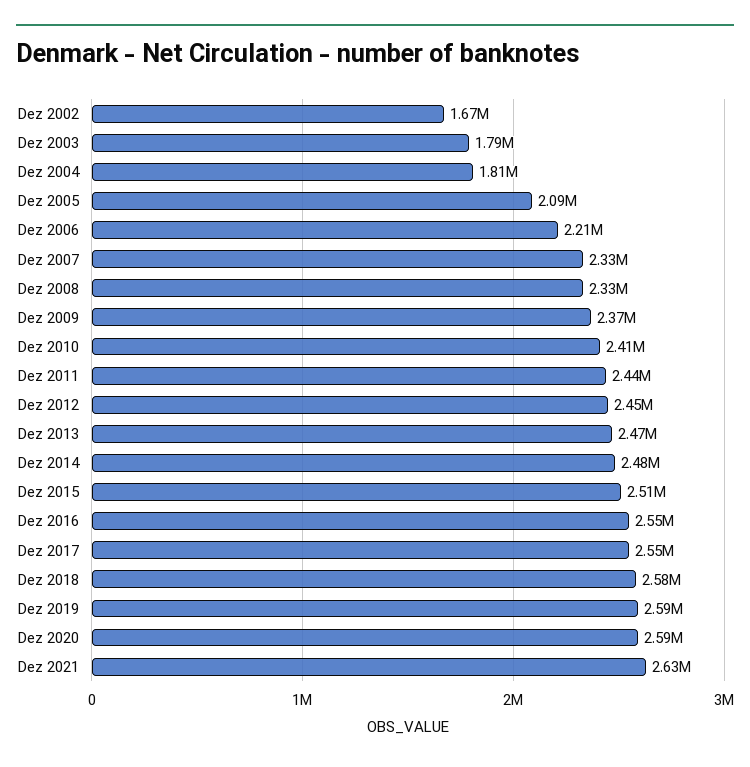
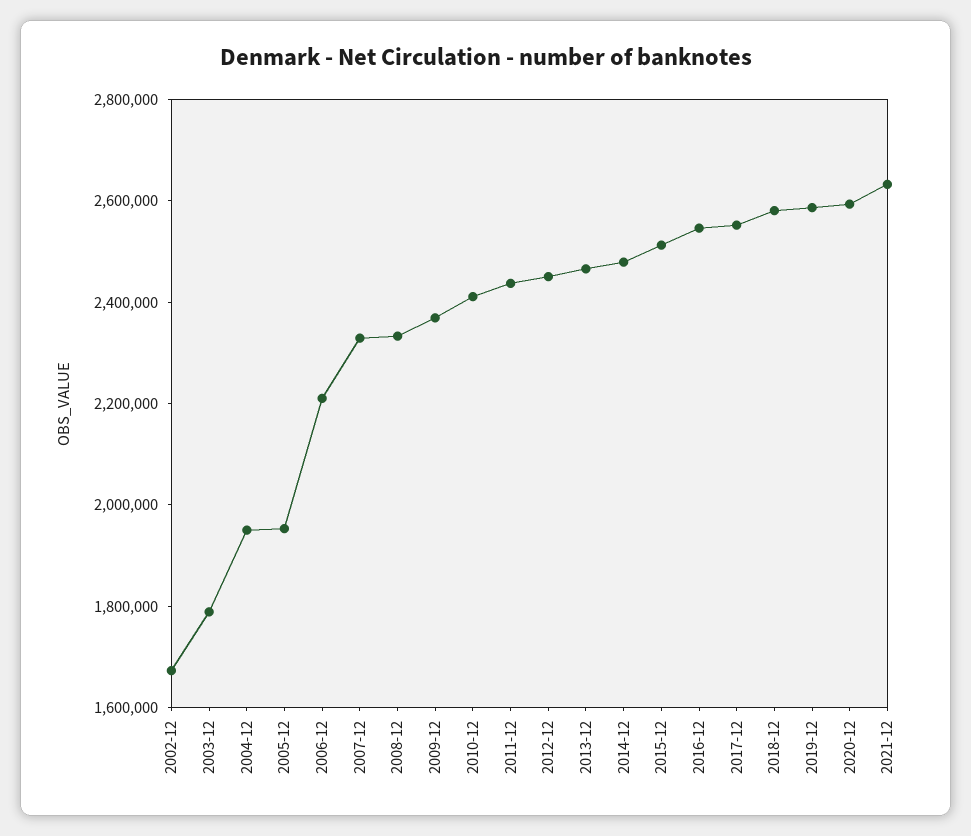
Dez 2004: 1810000 -> 1950000
Dez 2005: 2090000 -> 1950000

